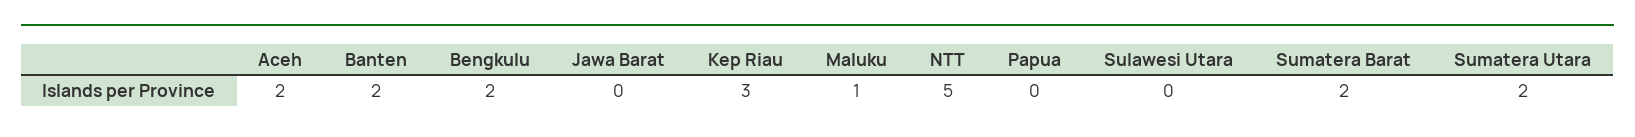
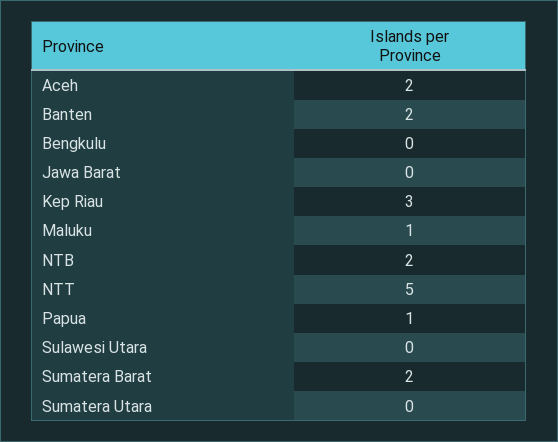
Bengkulu: 2 -> 0
Papua: 0 -> 1
Sumatera Utara: 2 -> 0
NTB: none -> 2

